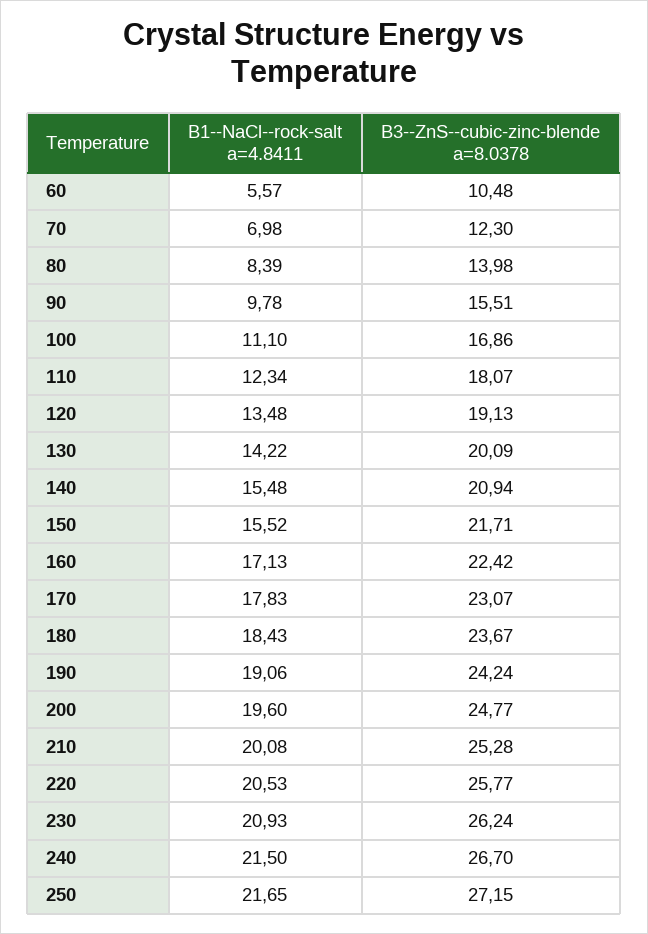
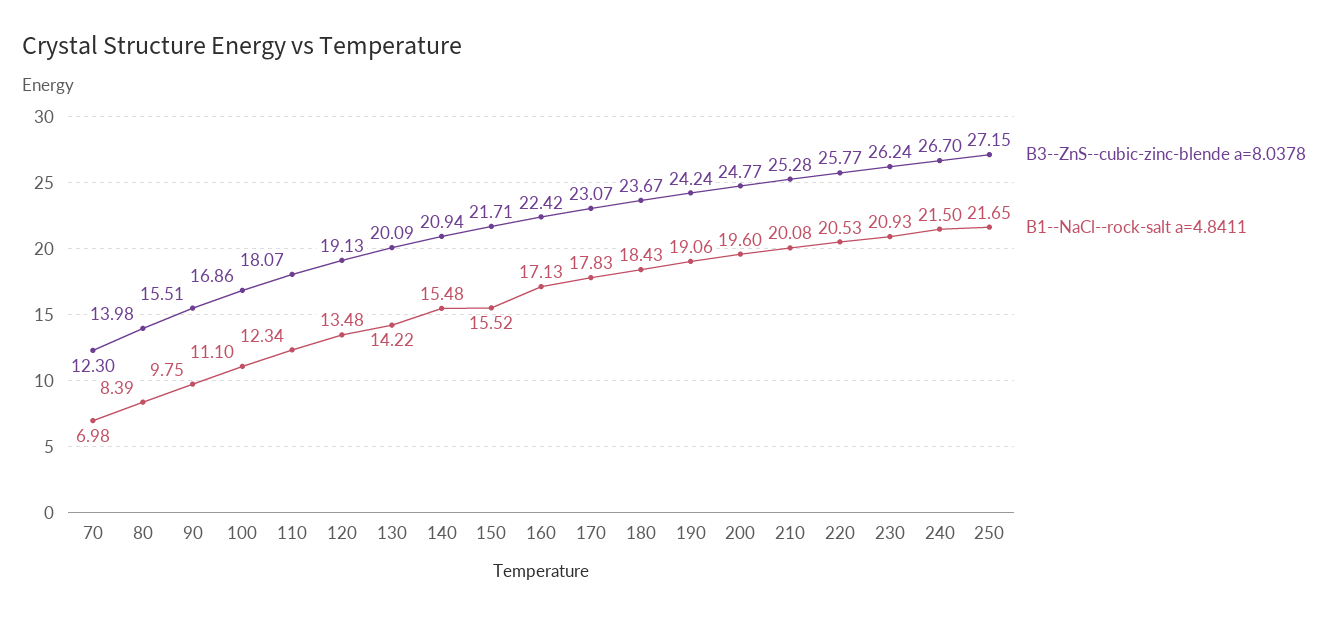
B1--NaCl--rock-salt a=4.8411, 60: 5.57 -> none
B3--ZnS--cubic-zinc-blende a=8.0378, 60: 10.48 -> none
B1--NaCl--rock-salt a=4.8411, 90: 9.78 -> 9.75

